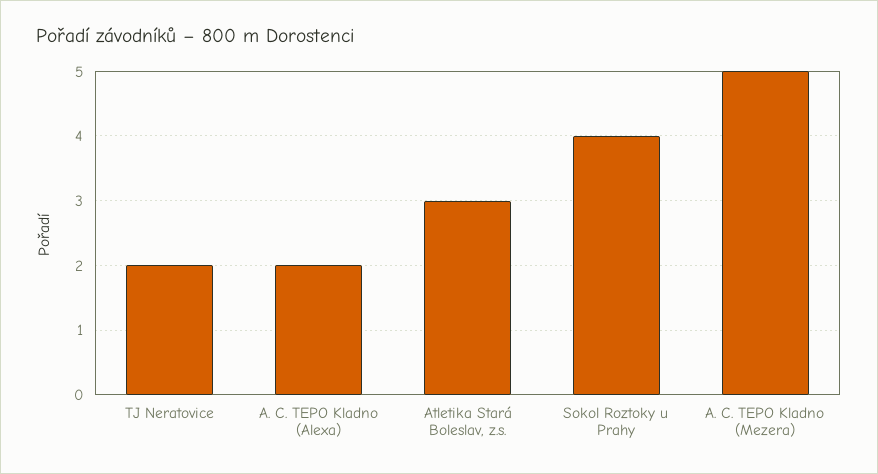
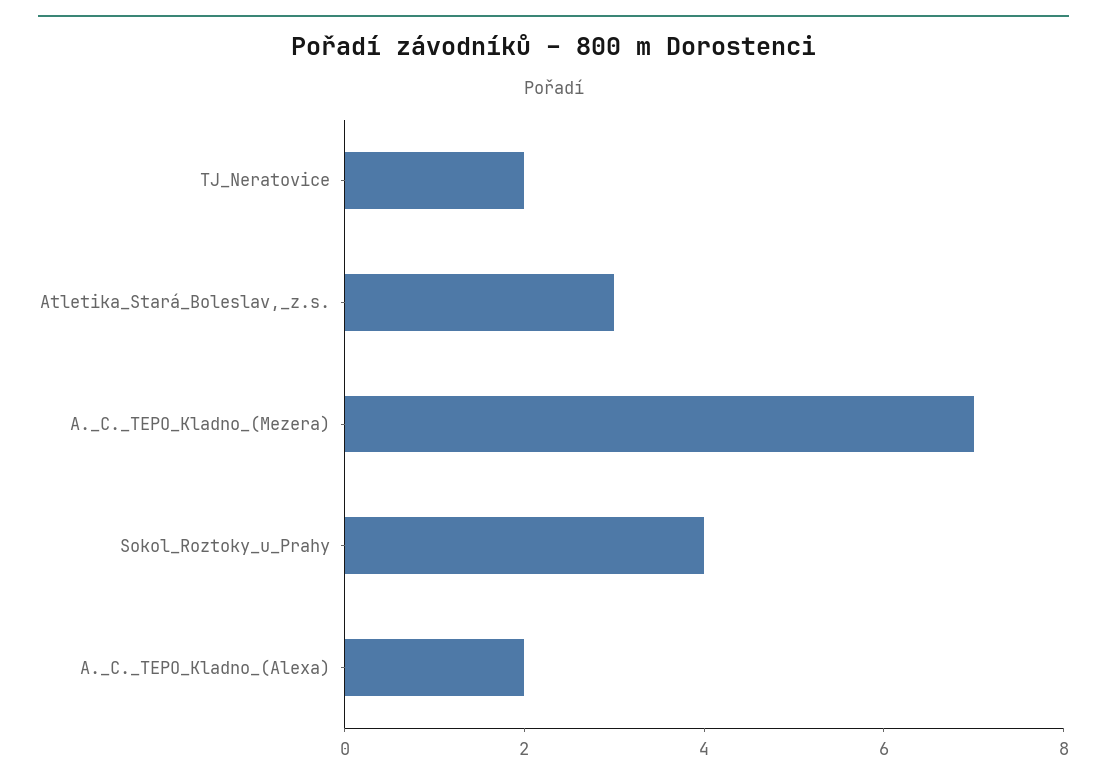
A. C. TEPO Kladno (Mezera): 5 -> 7

